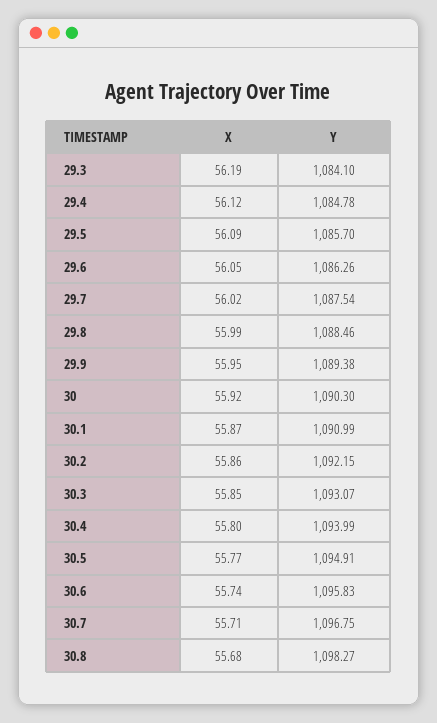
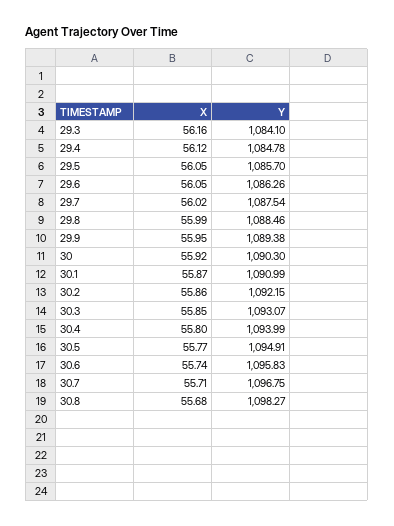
X, 29.3: 56.19 -> 56.16
X, 29.5: 56.09 -> 56.05

